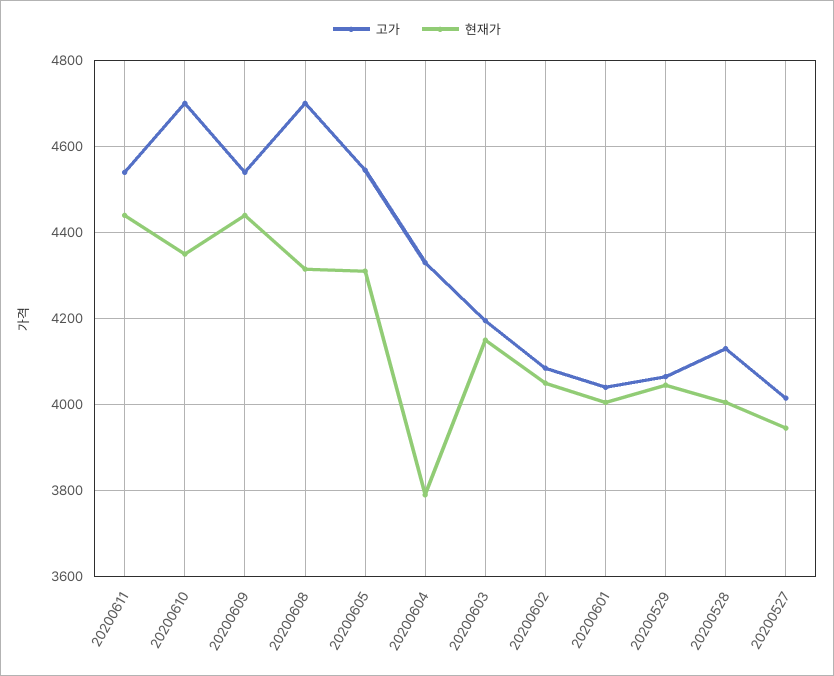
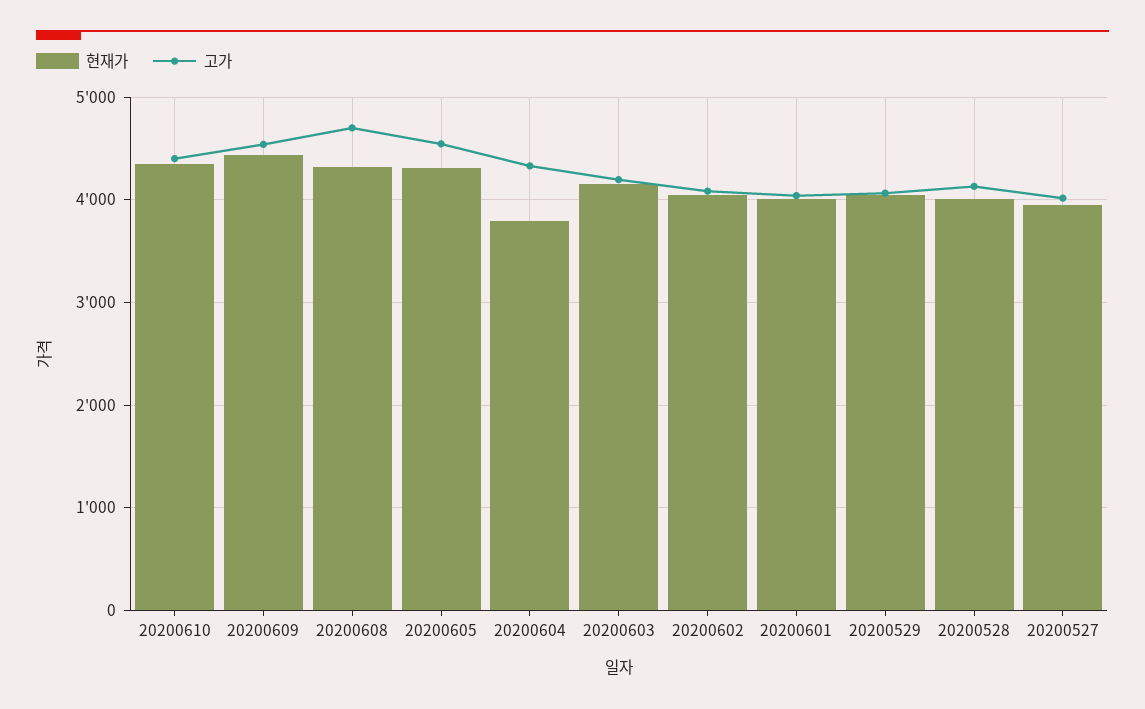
고가, 20200611: 4540 -> none
현재가, 20200611: 4440 -> none
고가, 20200610: 4700 -> 4400

